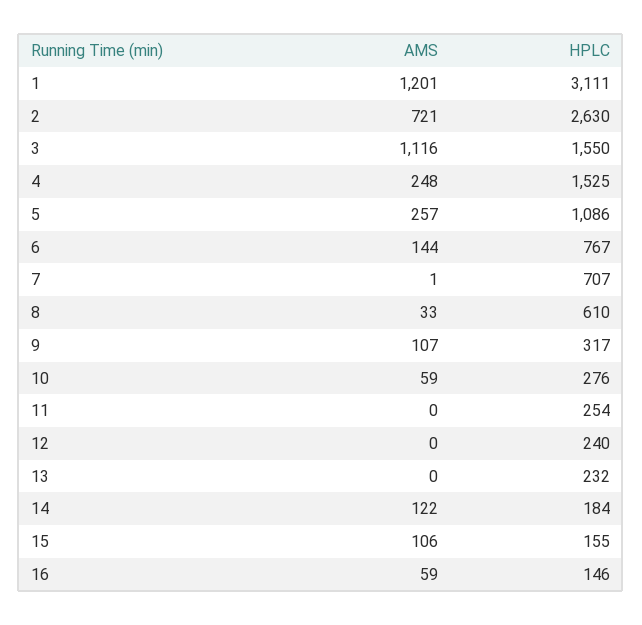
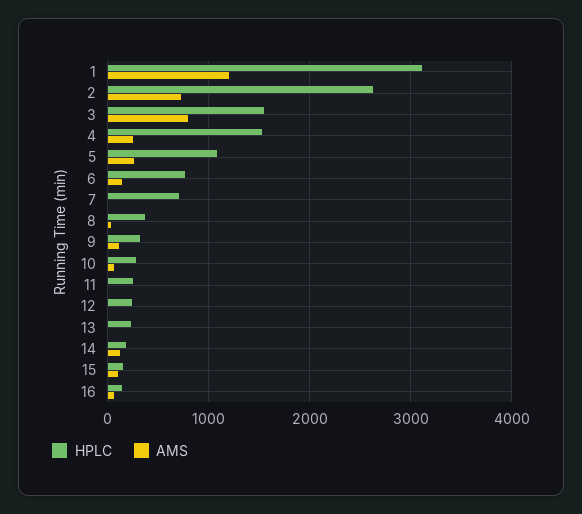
AMS, 3: 1116 -> 800
HPLC, 8: 610 -> 400

